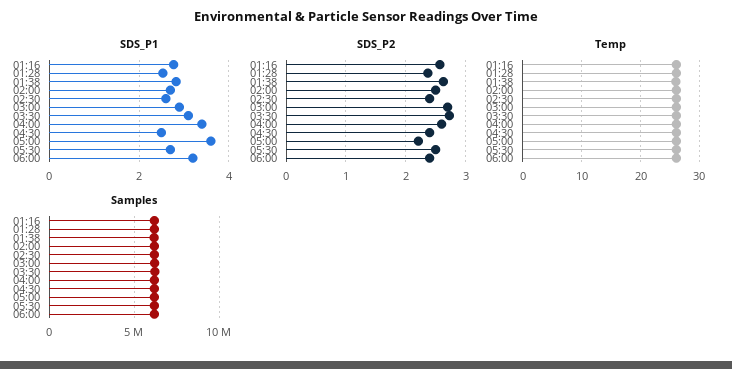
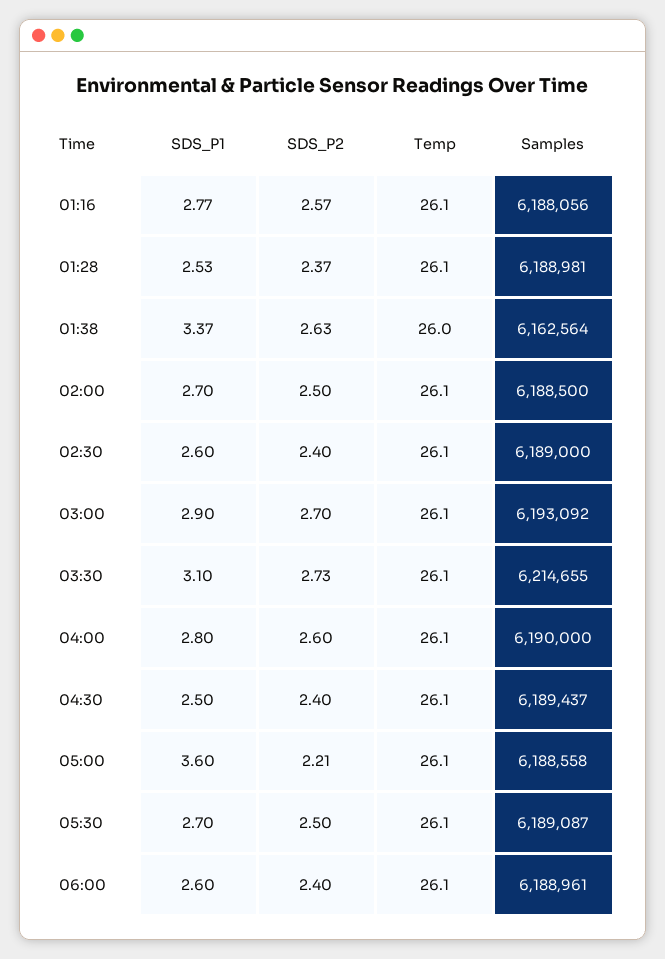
SDS_P1, 01:38: 2.8 -> 3.37
SDS_P1, 04:00: 3.4 -> 2.8
SDS_P1, 06:00: 3.2 -> 2.6

